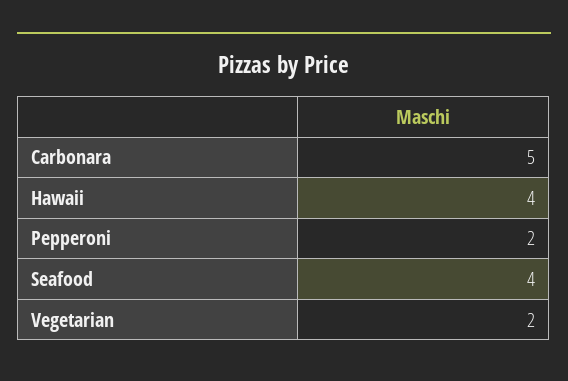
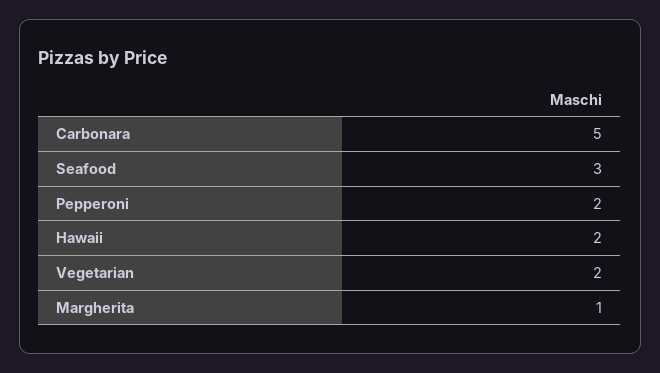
Hawaii: 4 -> 2
Seafood: 4 -> 3
Margherita: none -> 1

